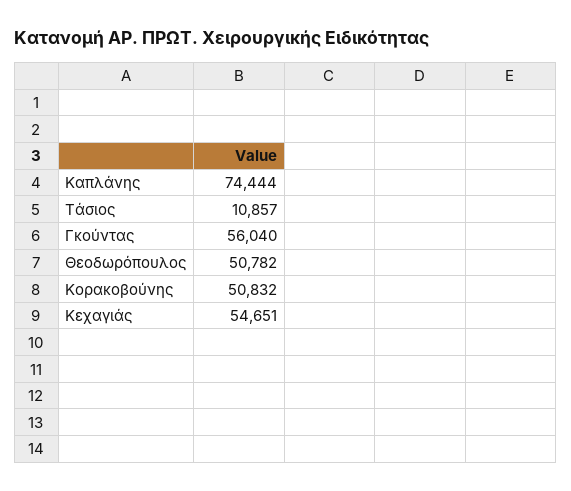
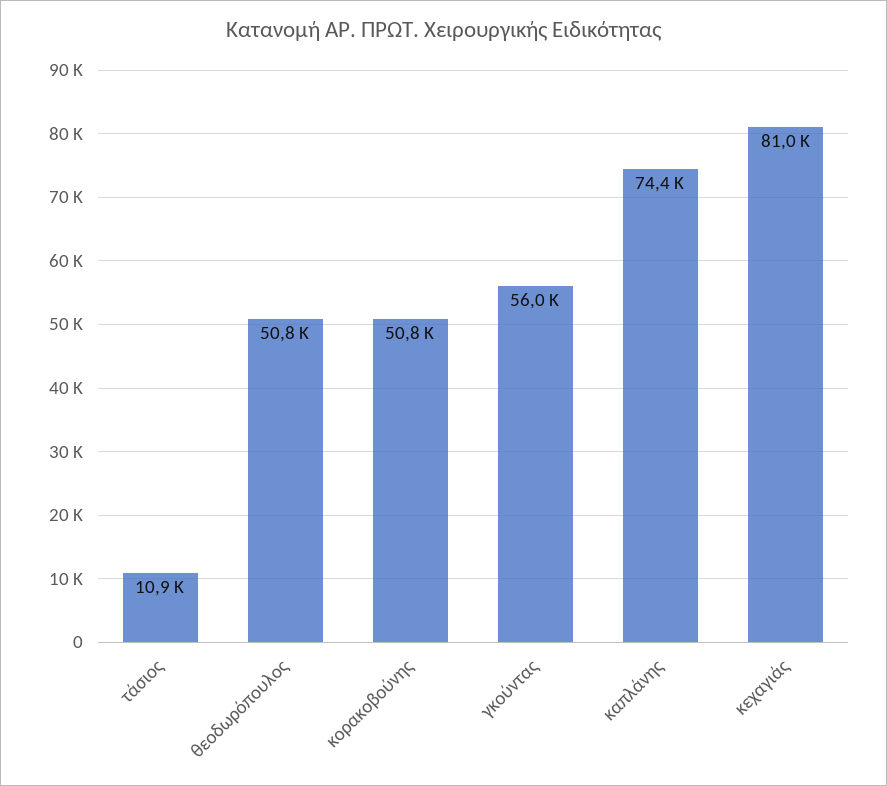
Κεχαγιάς: 54651 -> 81000

